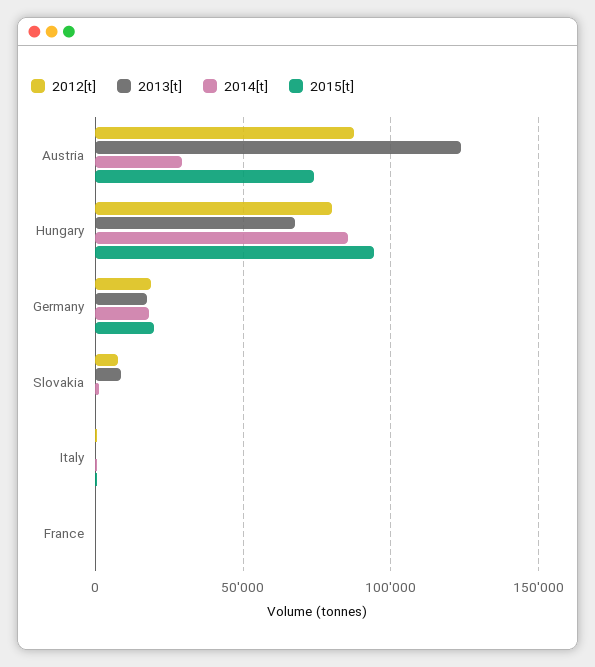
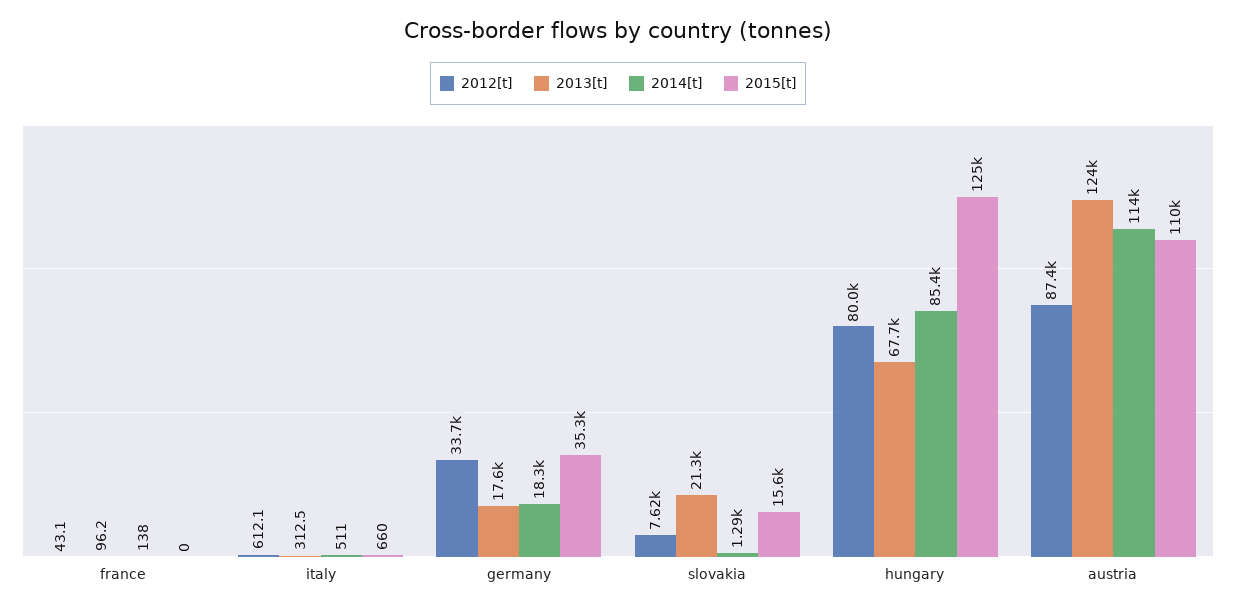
2014[t], Austria: 30000 -> 114000
2015[t], Austria: 75000 -> 110000
2015[t], Hungary: 95000 -> 125000
2012[t], Germany: 20000 -> 33700
2015[t], Germany: 20000 -> 35300
2013[t], Slovakia: 10000 -> 21300
2015[t], Slovakia: 0 -> 15600

